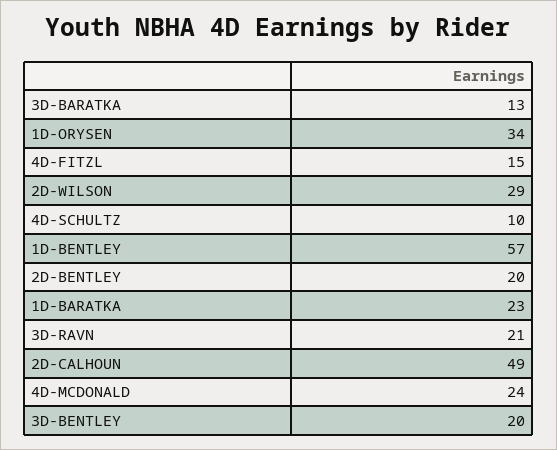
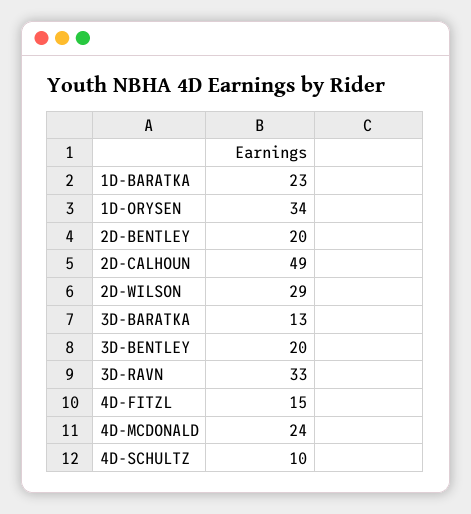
1D-BENTLEY: 57 -> none
3D-RAVN: 21 -> 33

